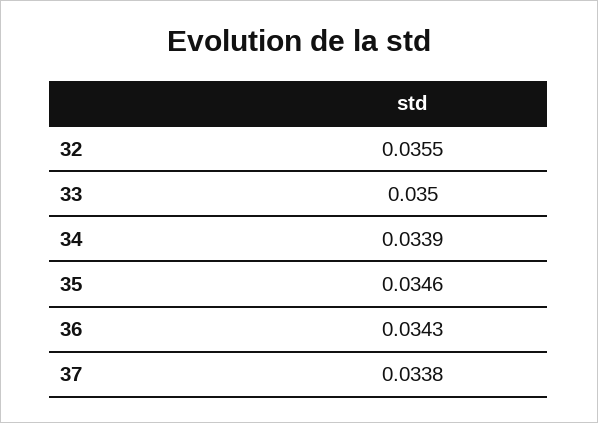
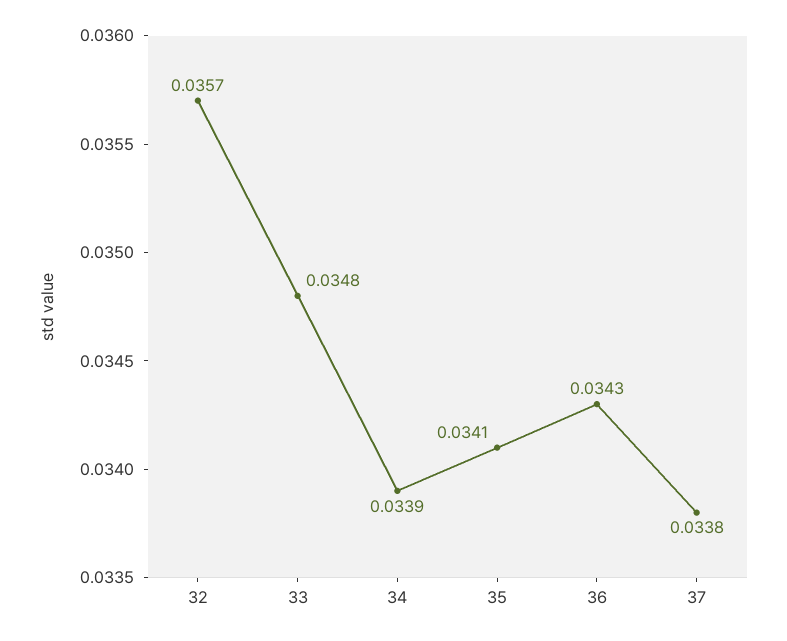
32: 0.0355 -> 0.0357
33: 0.035 -> 0.0348
35: 0.0346 -> 0.0341

